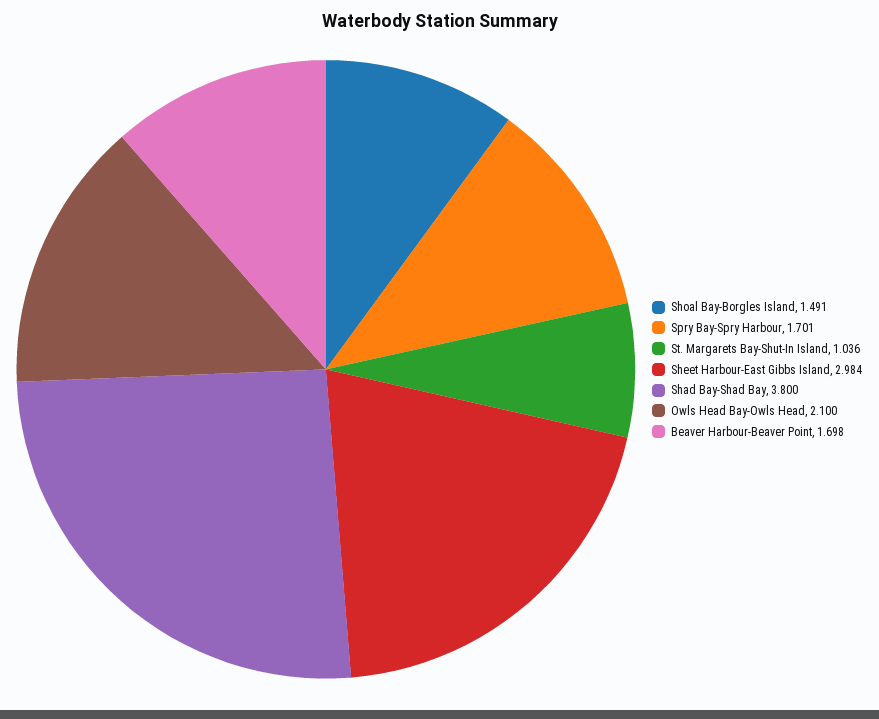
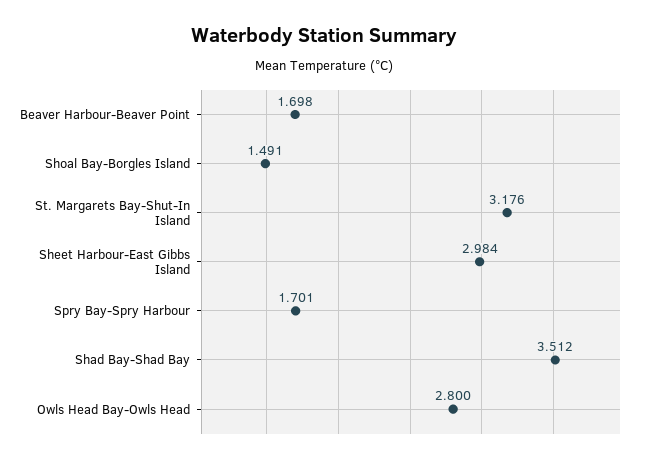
St. Margarets Bay-Shut-In Island: 1.036 -> 3.176
Shad Bay-Shad Bay: 3.8 -> 3.512
Owls Head Bay-Owls Head: 2.1 -> 2.8

